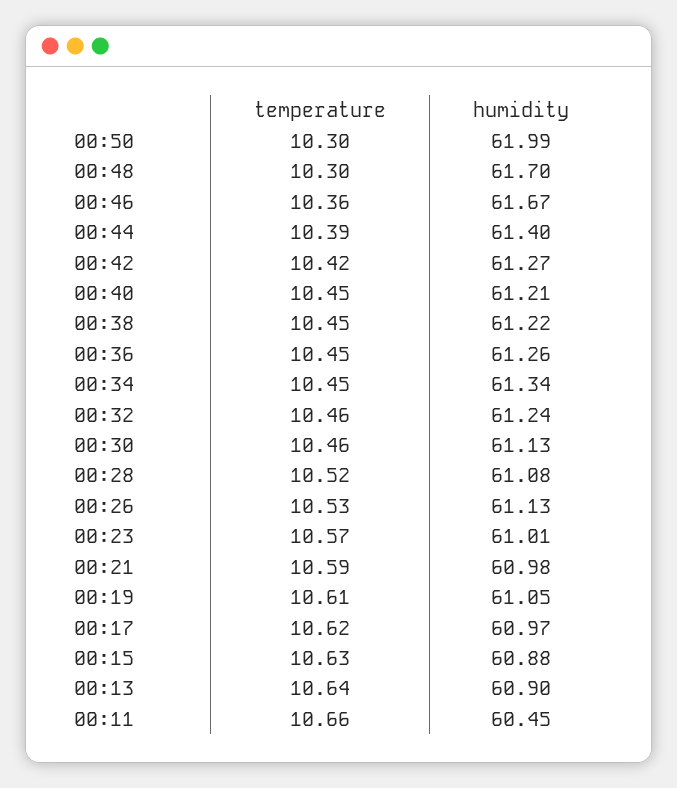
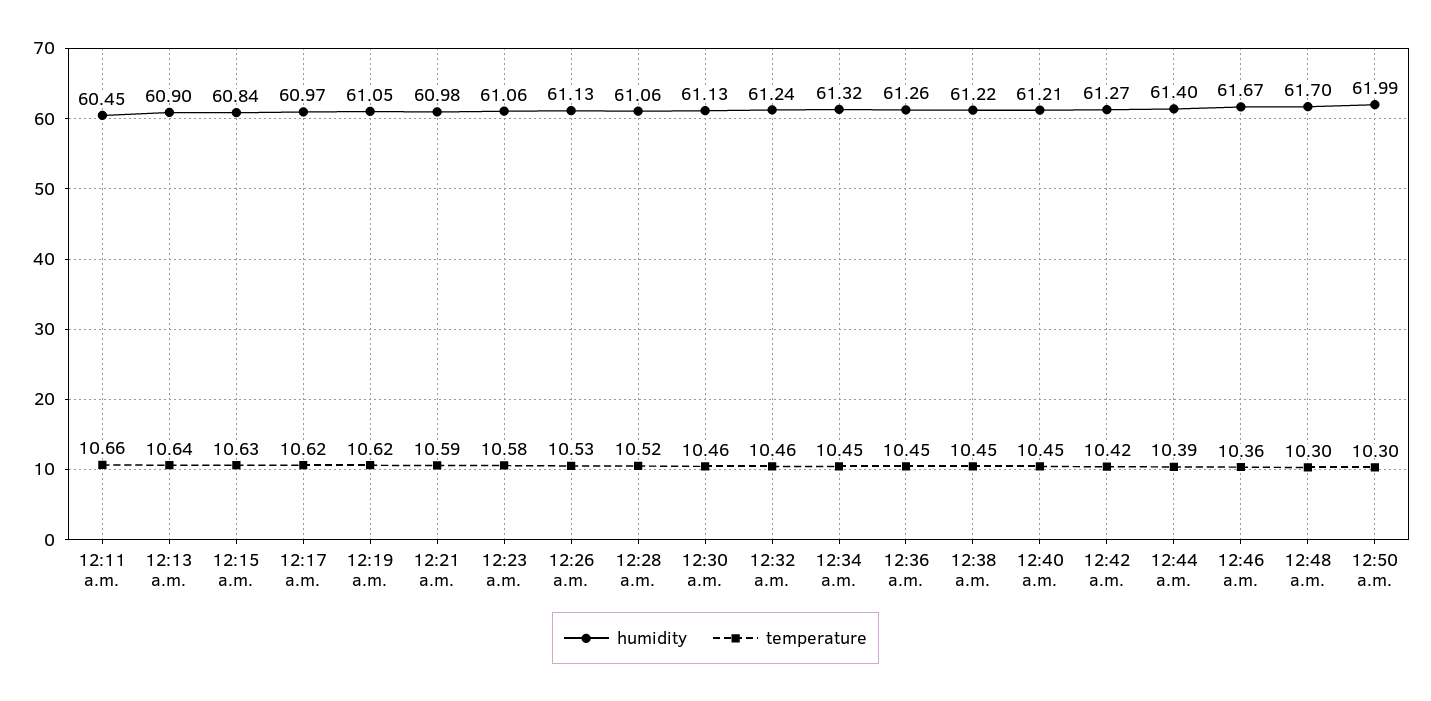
humidity, 00:34: 61.34 -> 61.32
humidity, 00:28: 61.08 -> 61.06
temperature, 00:23: 10.57 -> 10.58
humidity, 00:23: 61.01 -> 61.06
temperature, 00:19: 10.61 -> 10.62
humidity, 00:15: 60.88 -> 60.84

